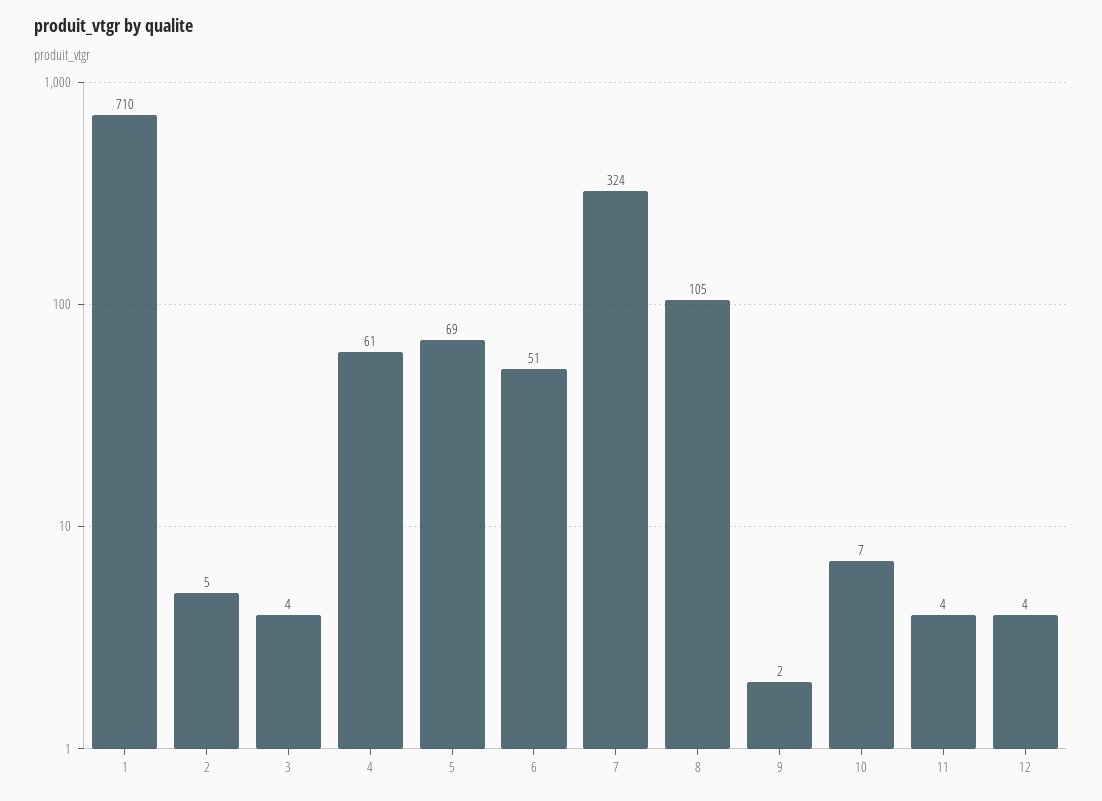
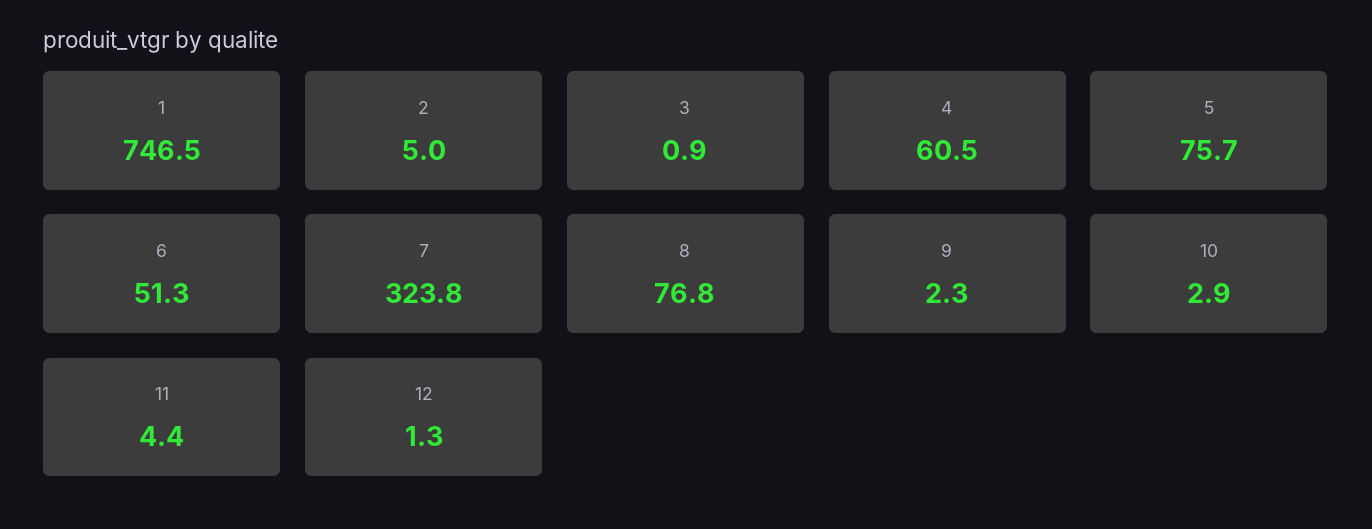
1: 710 -> 746.5
3: 4 -> 0.9
5: 69 -> 75.7
8: 105 -> 76.8
10: 7 -> 2.9
12: 4 -> 1.3

